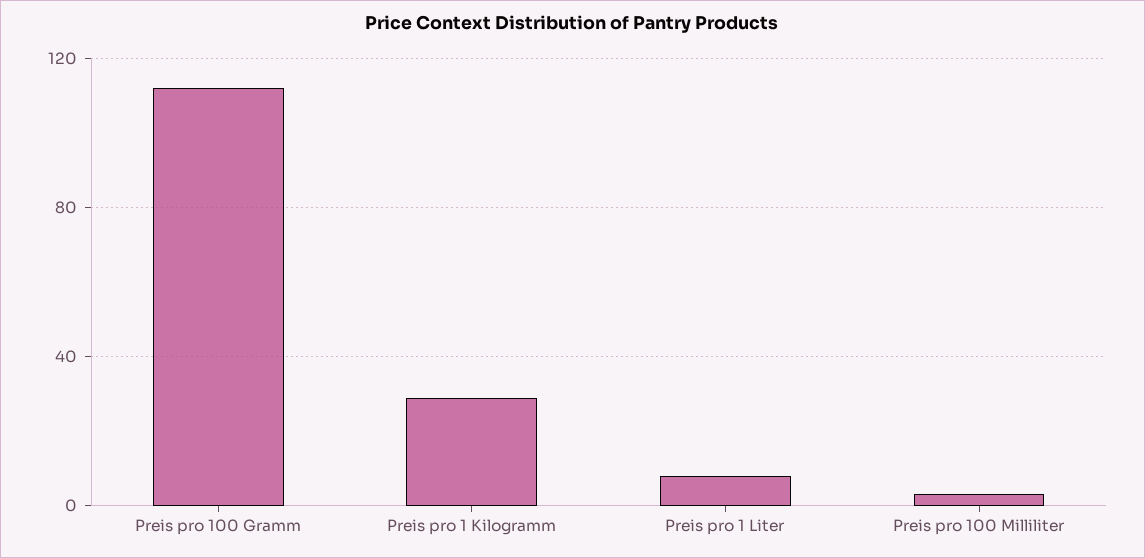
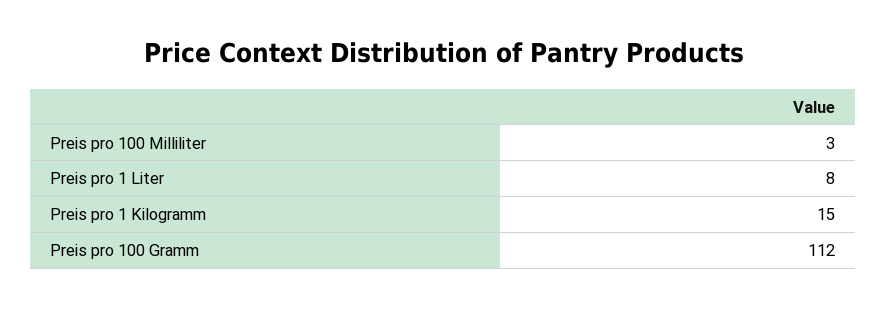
Preis pro 1 Kilogramm: 30 -> 15

